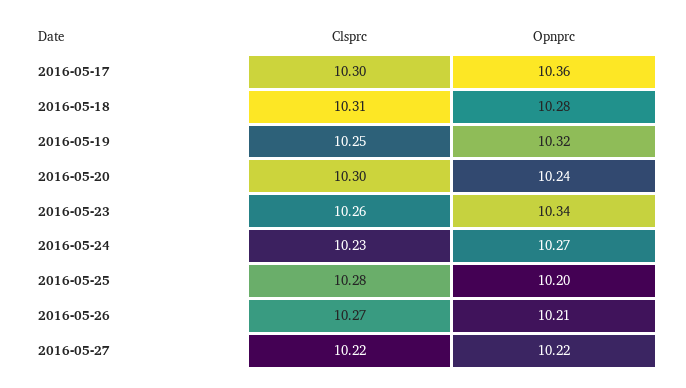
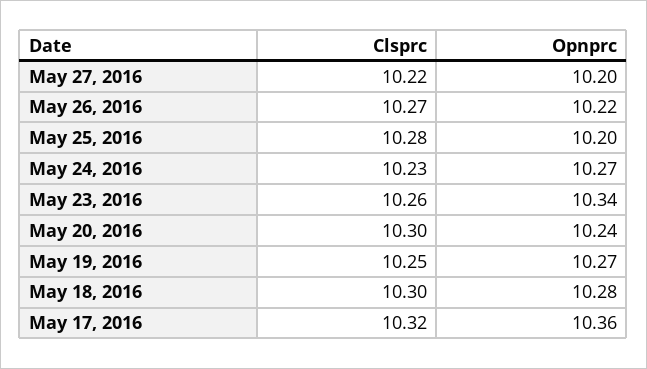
Clsprc, 2016-05-17: 10.3 -> 10.32
Clsprc, 2016-05-18: 10.31 -> 10.3
Opnprc, 2016-05-19: 10.32 -> 10.27
Opnprc, 2016-05-26: 10.21 -> 10.22
Opnprc, 2016-05-27: 10.22 -> 10.2

